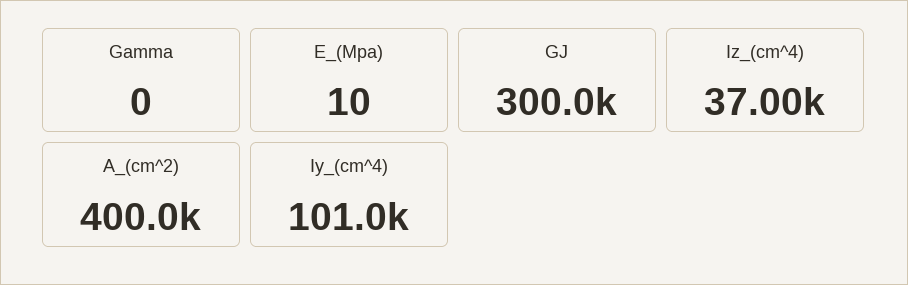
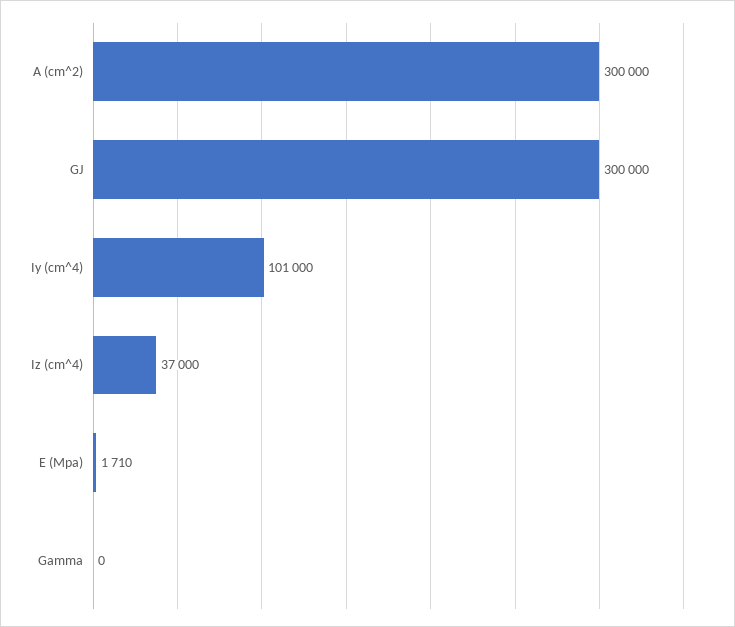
E_(Mpa): 10 -> 1710
A_(cm^2): 400000 -> 300000

